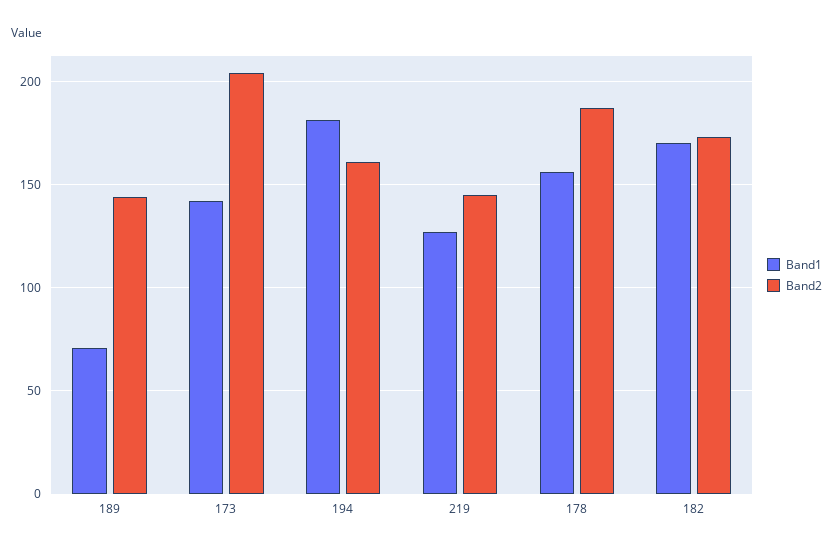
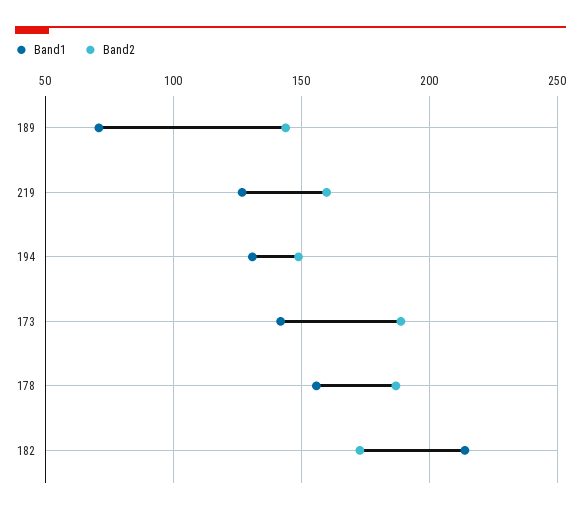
Band2, 173: 205 -> 190
Band1, 194: 180 -> 130
Band2, 194: 160 -> 150
Band2, 219: 145 -> 160
Band1, 182: 170 -> 215

